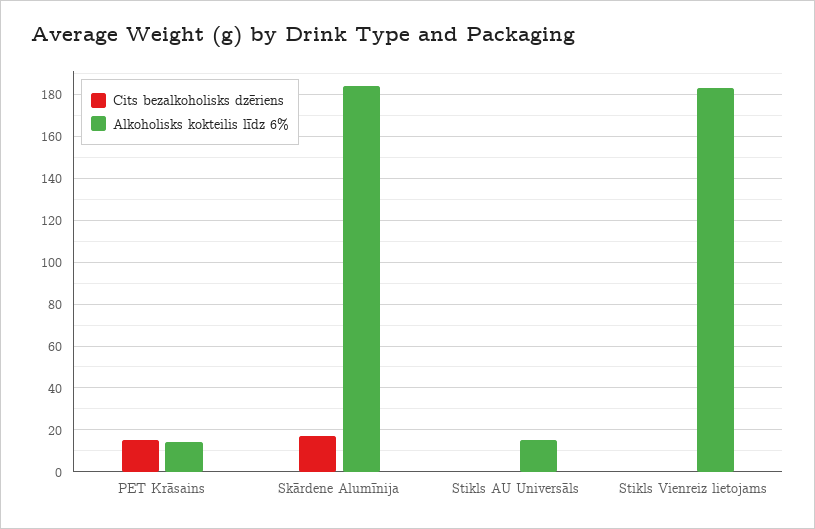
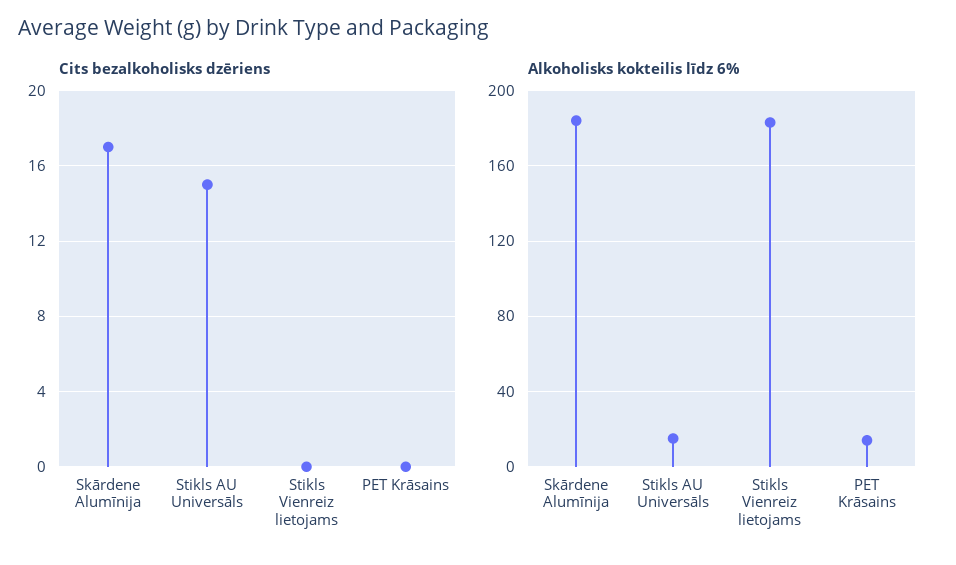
Cits bezalkoholisks dzēriens, PET Krāsains: 15 -> 0
Cits bezalkoholisks dzēriens, Stikls AU Universāls: 0 -> 15

